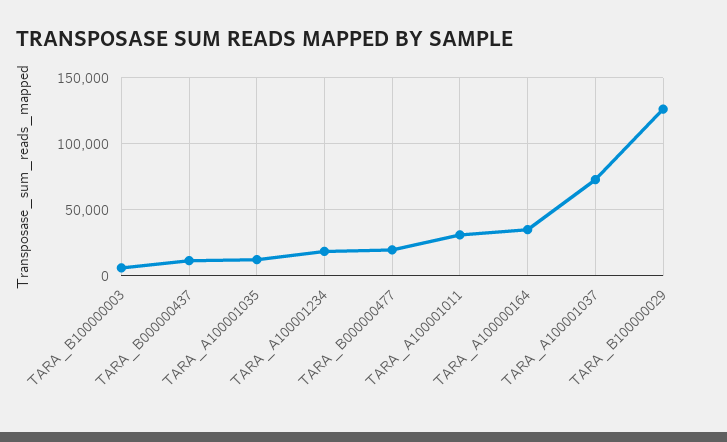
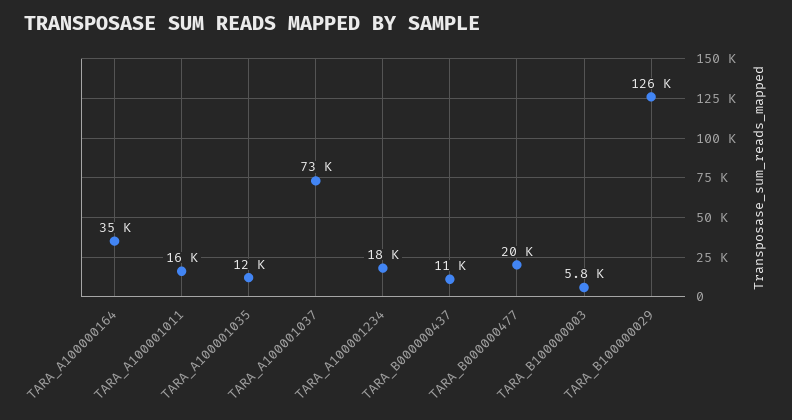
TARA_A100001011: 30000 -> 16000

